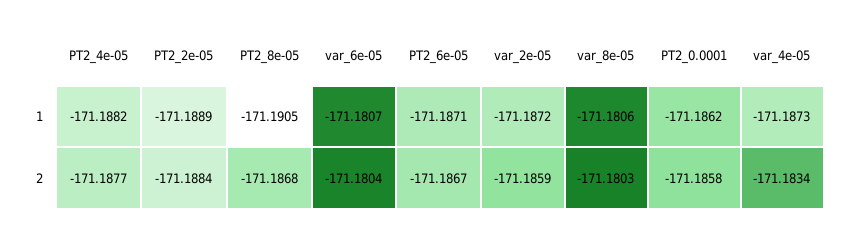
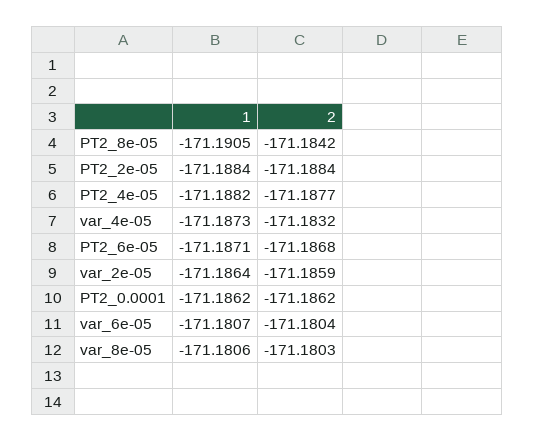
PT2_2e-05, 1: -171.1889 -> -171.1884
var_2e-05, 1: -171.1872 -> -171.1864
PT2_8e-05, 2: -171.1868 -> -171.1842
PT2_6e-05, 2: -171.1867 -> -171.1868
PT2_0.0001, 2: -171.1858 -> -171.1862
var_4e-05, 2: -171.1834 -> -171.1832

